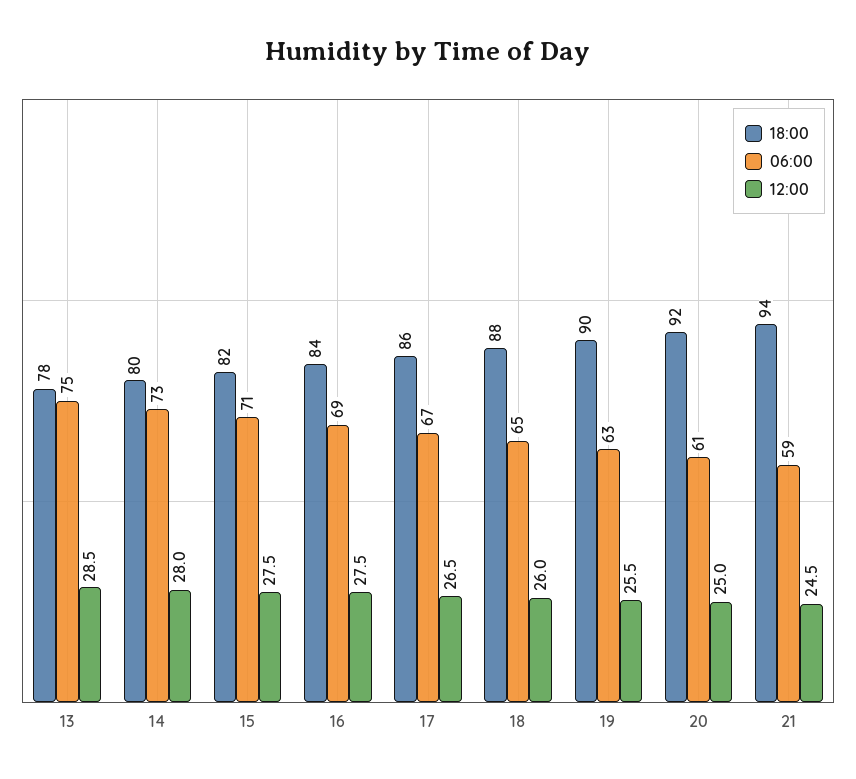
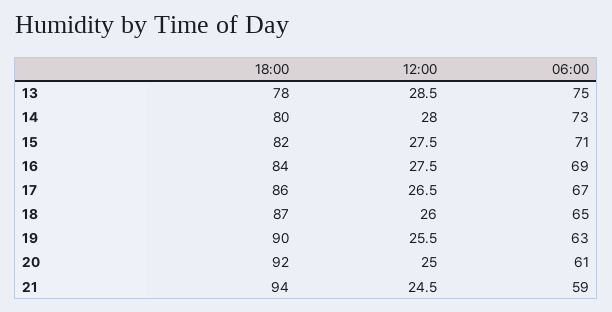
18:00, 18: 88 -> 87

